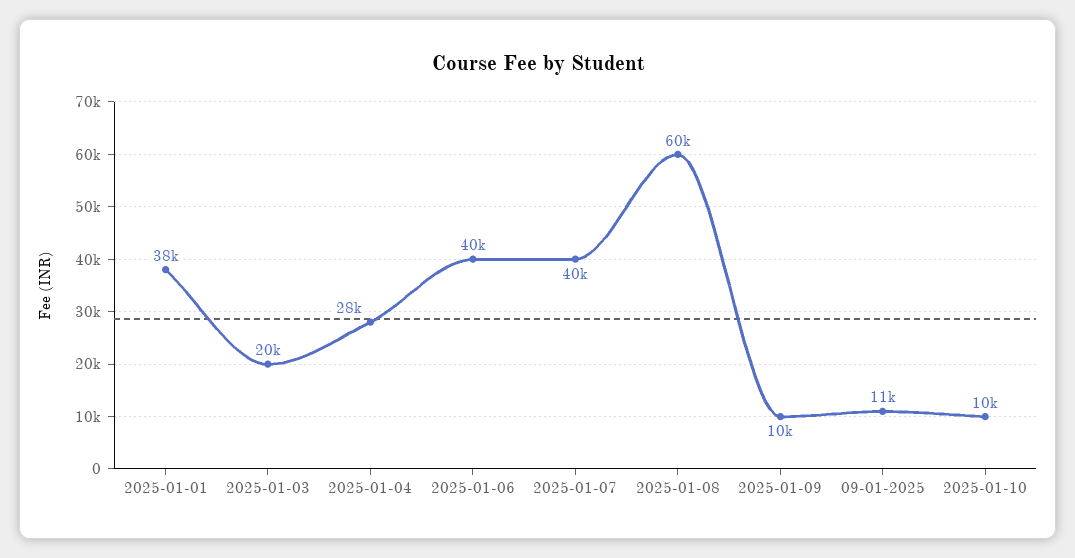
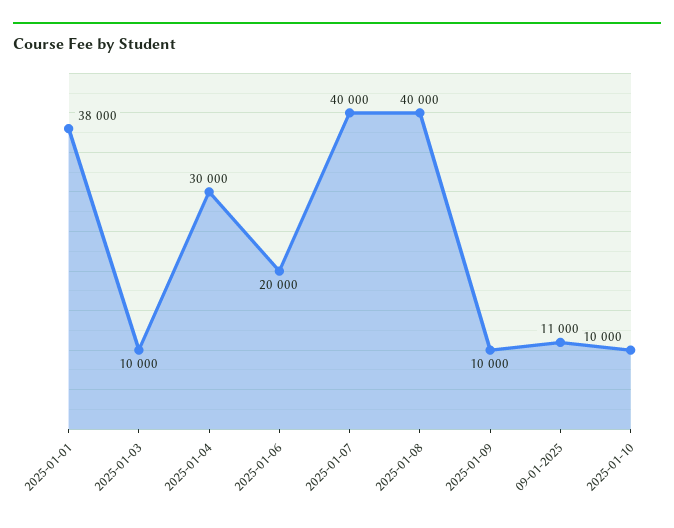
2025-01-03: 20000 -> 10000
2025-01-04: 28000 -> 30000
2025-01-06: 40000 -> 20000
2025-01-08: 60000 -> 40000

